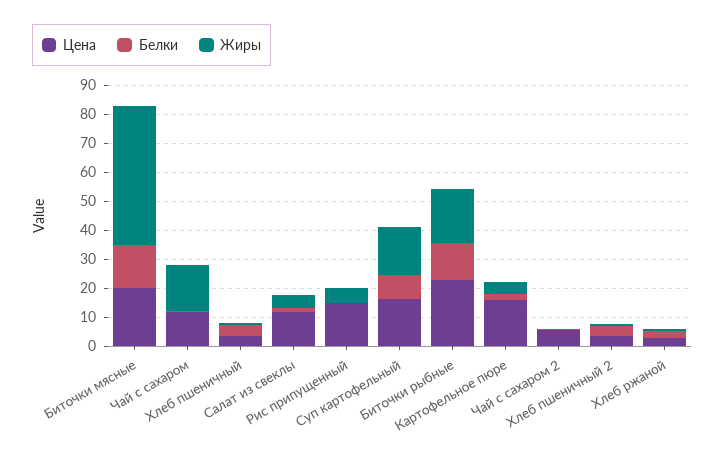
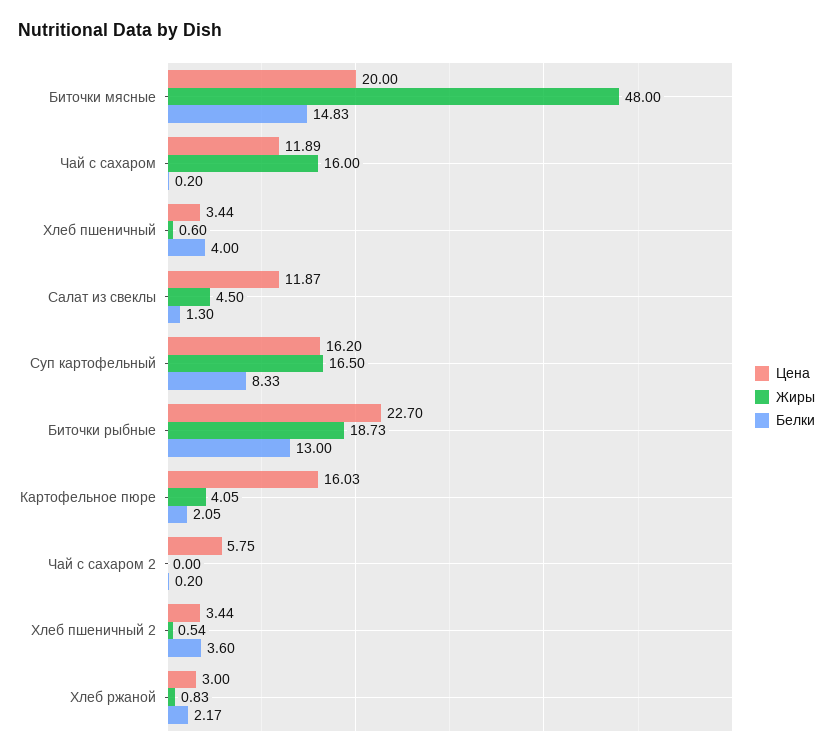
Цена, Рис припущенный: 15 -> none
Белки, Рис припущенный: 0 -> none
Жиры, Рис припущенный: 5 -> none

